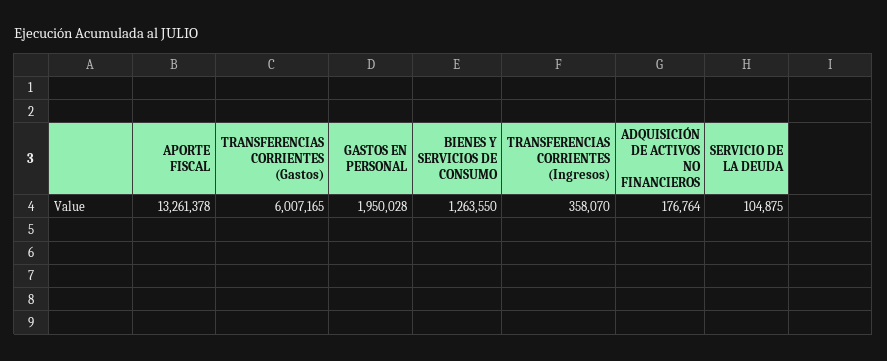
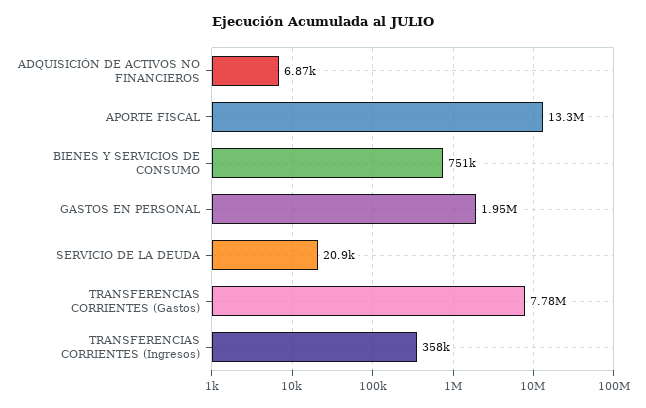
TRANSFERENCIAS CORRIENTES (Gastos): 6007165 -> 7780000
BIENES Y SERVICIOS DE CONSUMO: 1263550 -> 751000
ADQUISICIÓN DE ACTIVOS NO FINANCIEROS: 176764 -> 6870
SERVICIO DE LA DEUDA: 104875 -> 20900

